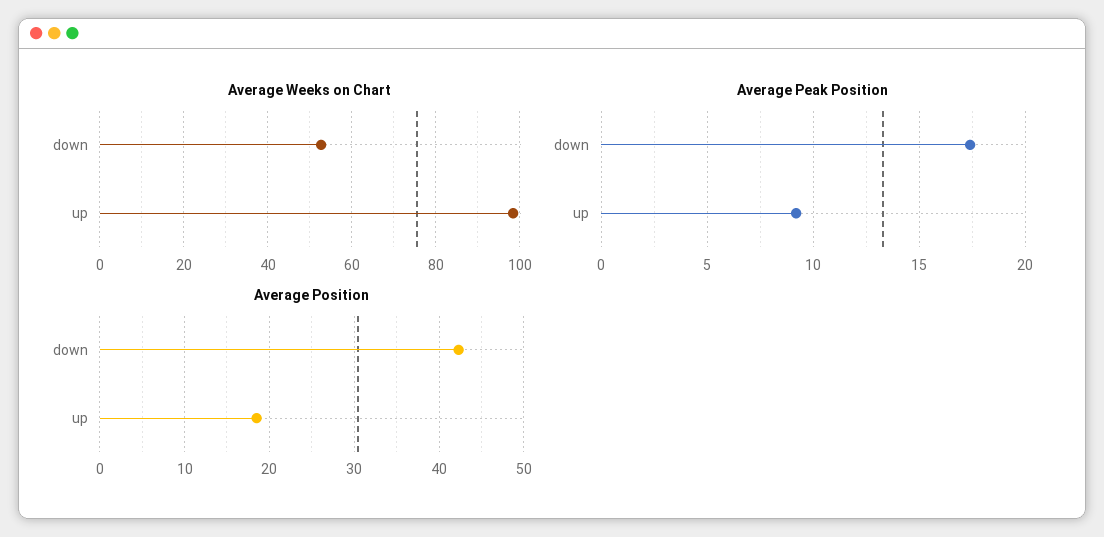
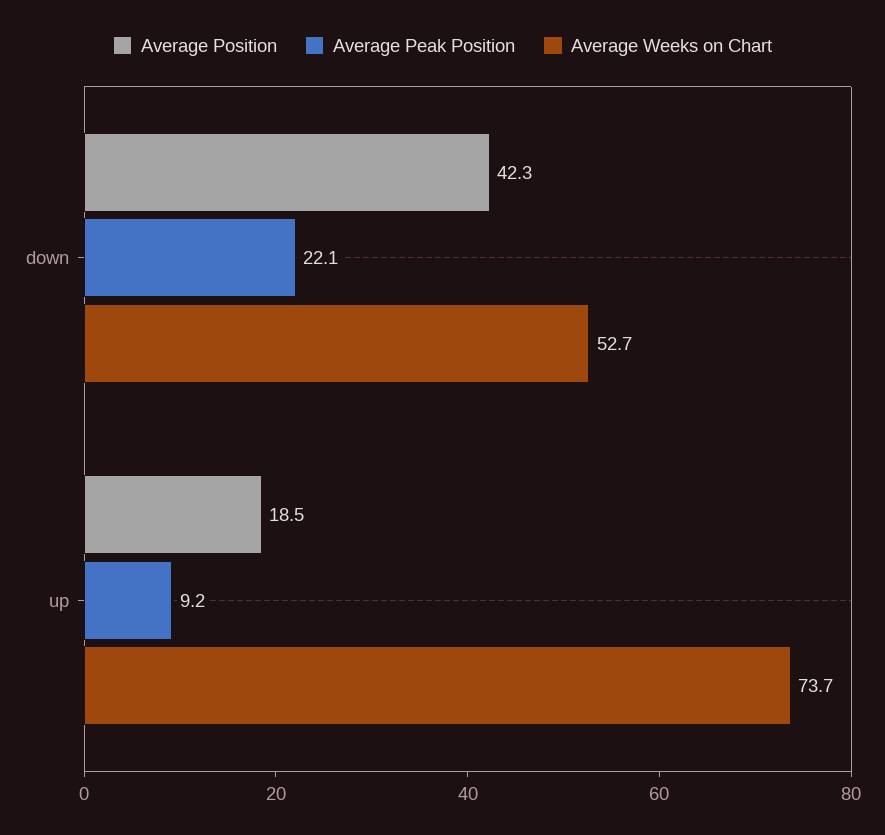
Average Weeks on Chart, up: 98 -> 73.7
Average Peak Position, down: 17.5 -> 22.1

